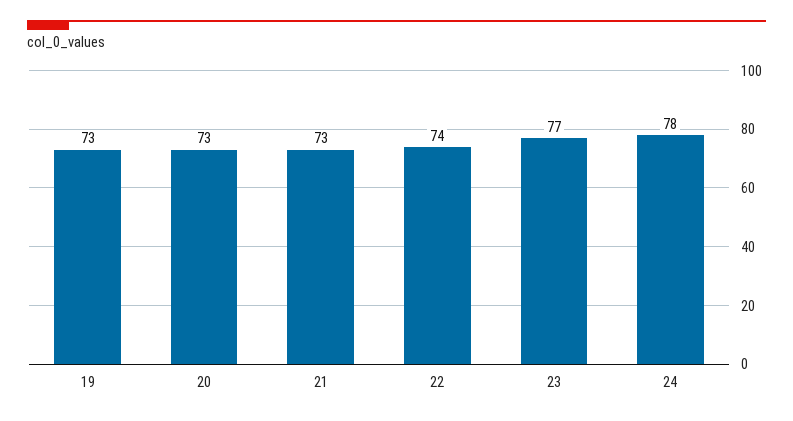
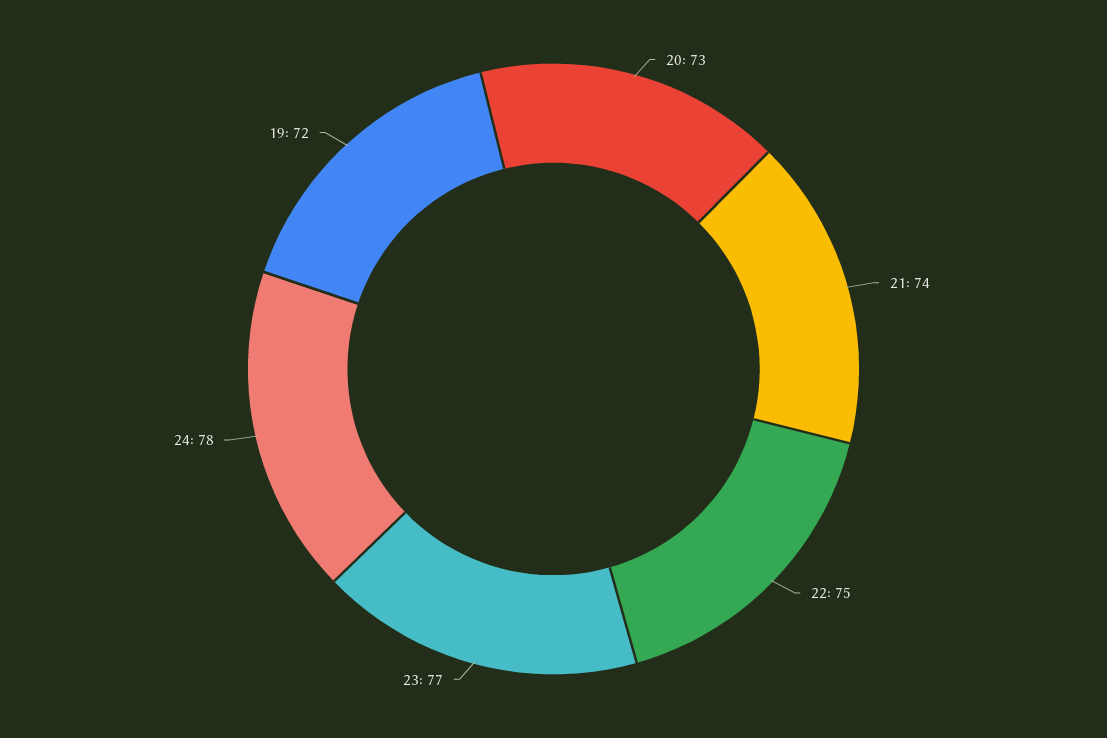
19: 73 -> 72
21: 73 -> 74
22: 74 -> 75

